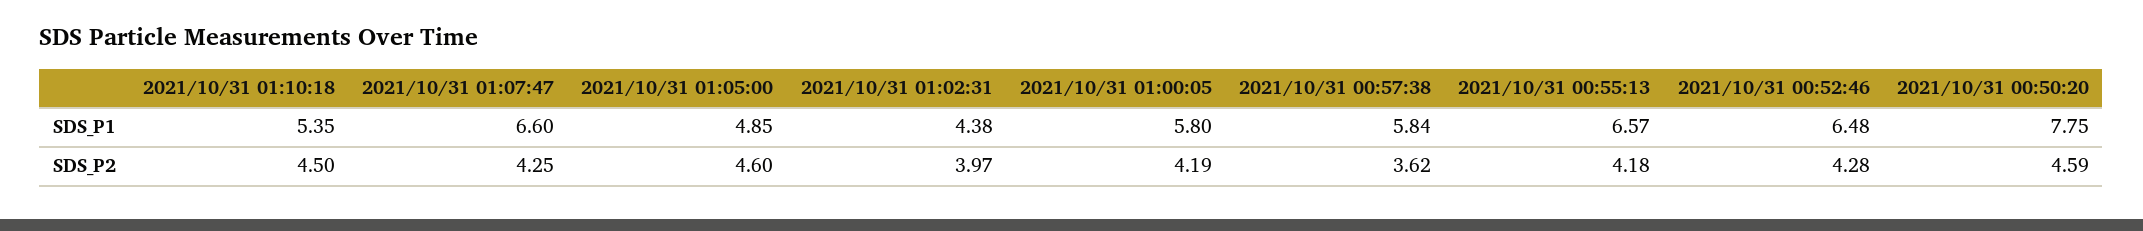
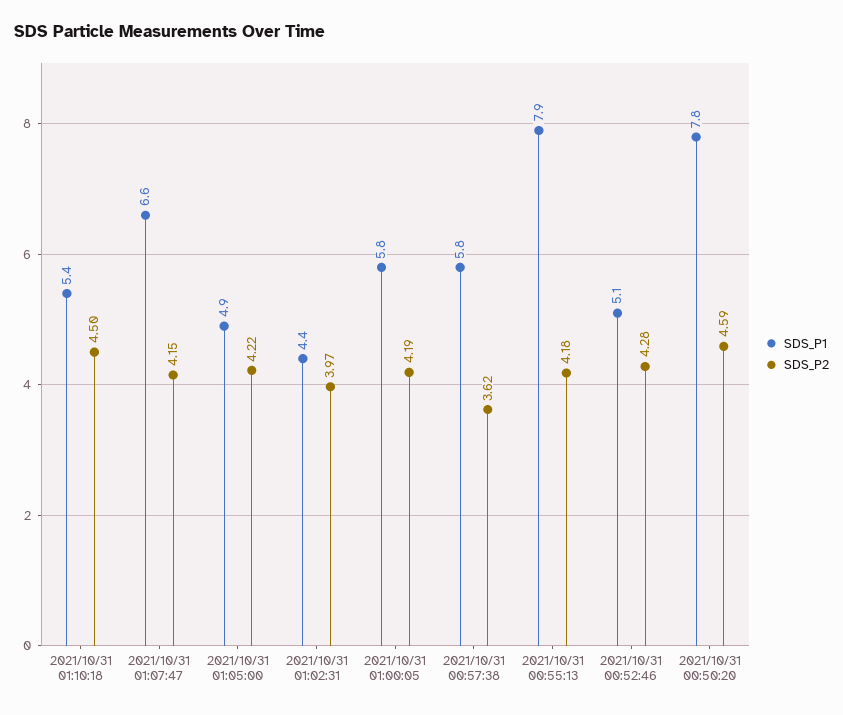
SDS_P1, 2021/10/31 00:55:13: 6.57 -> 7.9
SDS_P1, 2021/10/31 00:52:46: 6.48 -> 5.1
SDS_P2, 2021/10/31 01:07:47: 4.25 -> 4.15
SDS_P2, 2021/10/31 01:05:00: 4.6 -> 4.22

